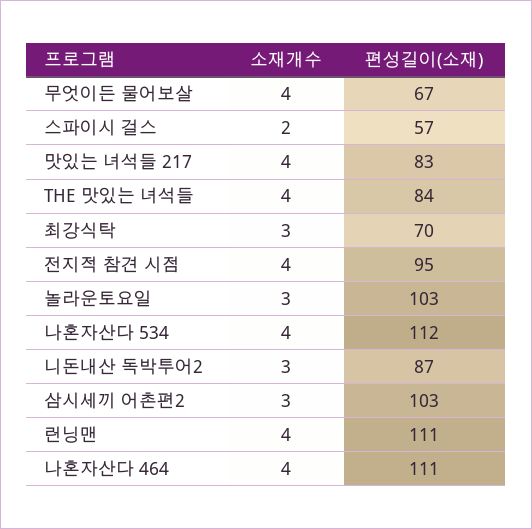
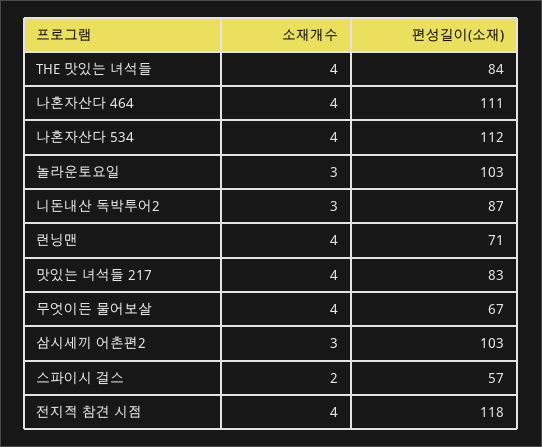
소재개수, 최강식탁: 3 -> none
편성길이(소재), 최강식탁: 70 -> none
편성길이(소재), 전지적 참견 시점: 95 -> 118
편성길이(소재), 런닝맨: 111 -> 71

